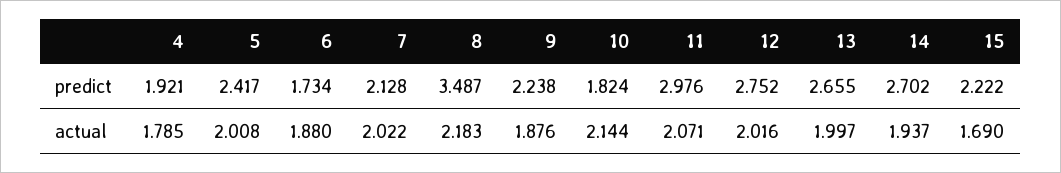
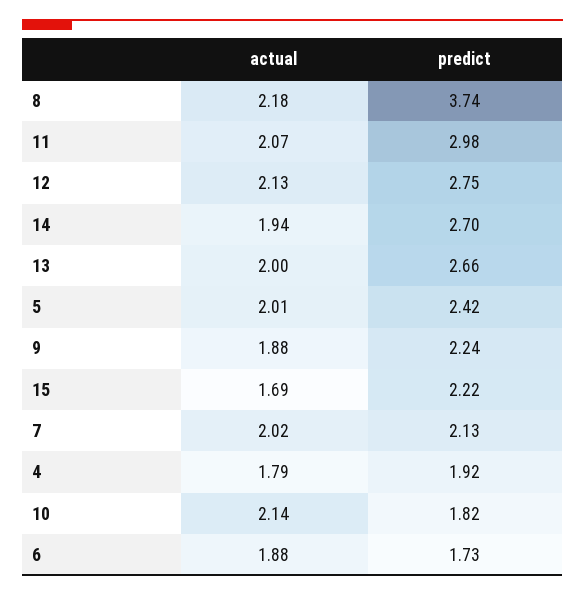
8, predict: 3.487 -> 3.74
12, actual: 2.016 -> 2.13

